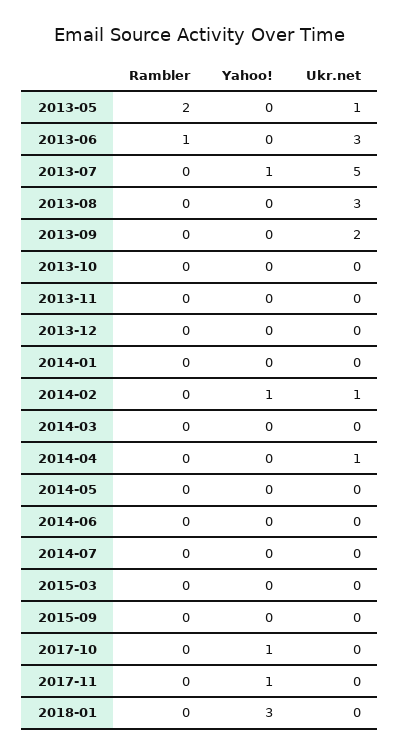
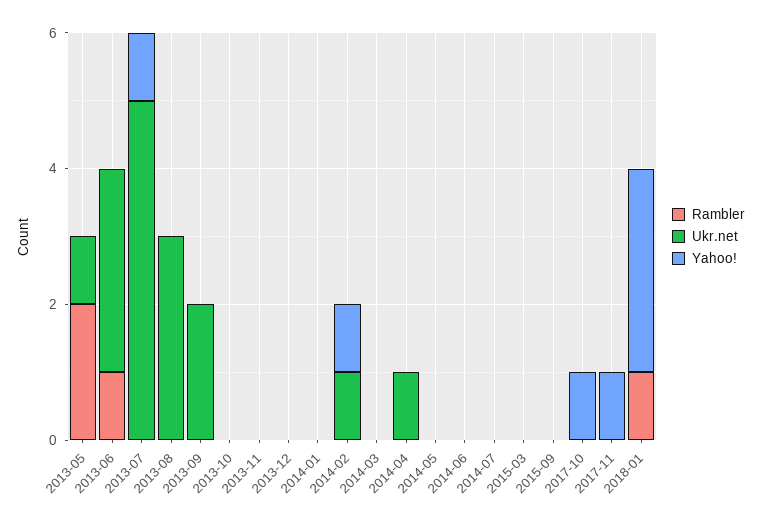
Rambler, 2018-01: 0 -> 1

